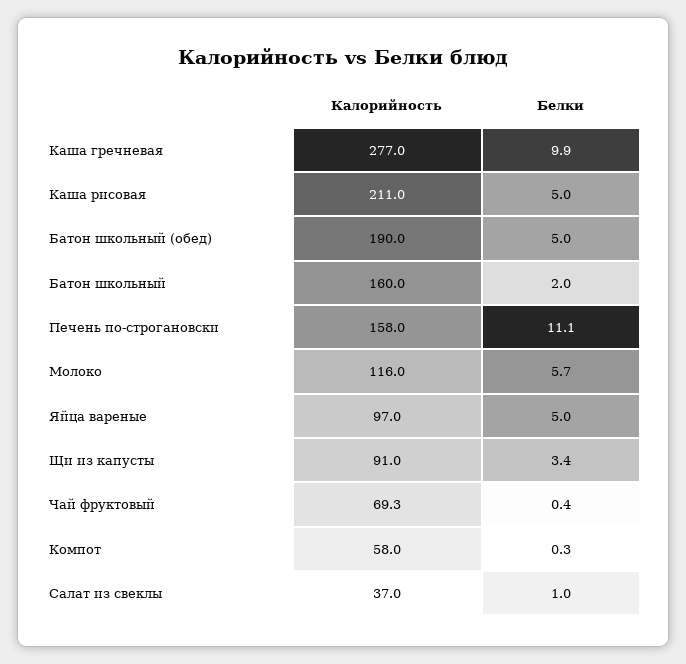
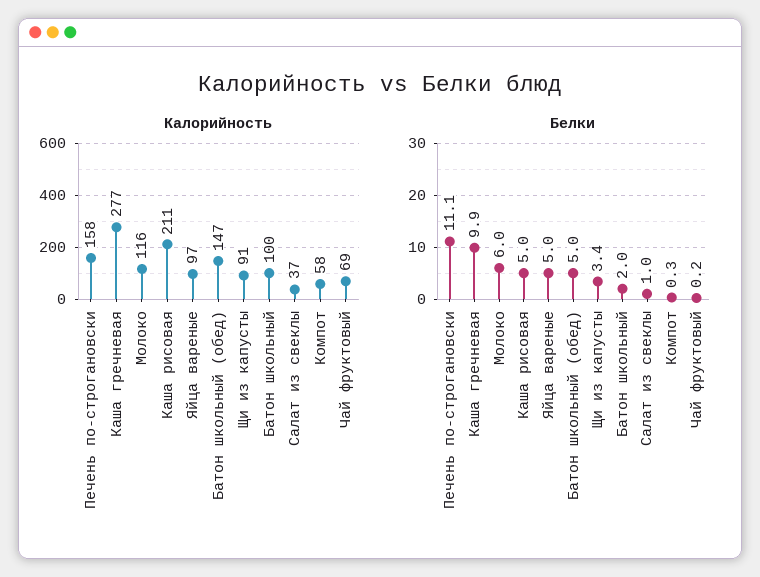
Калорийность, Батон школьный (обед): 190 -> 147
Калорийность, Батон школьный: 160 -> 100
Белки, Молоко: 5.7 -> 6
Белки, Чай фруктовый: 0.4 -> 0.2

